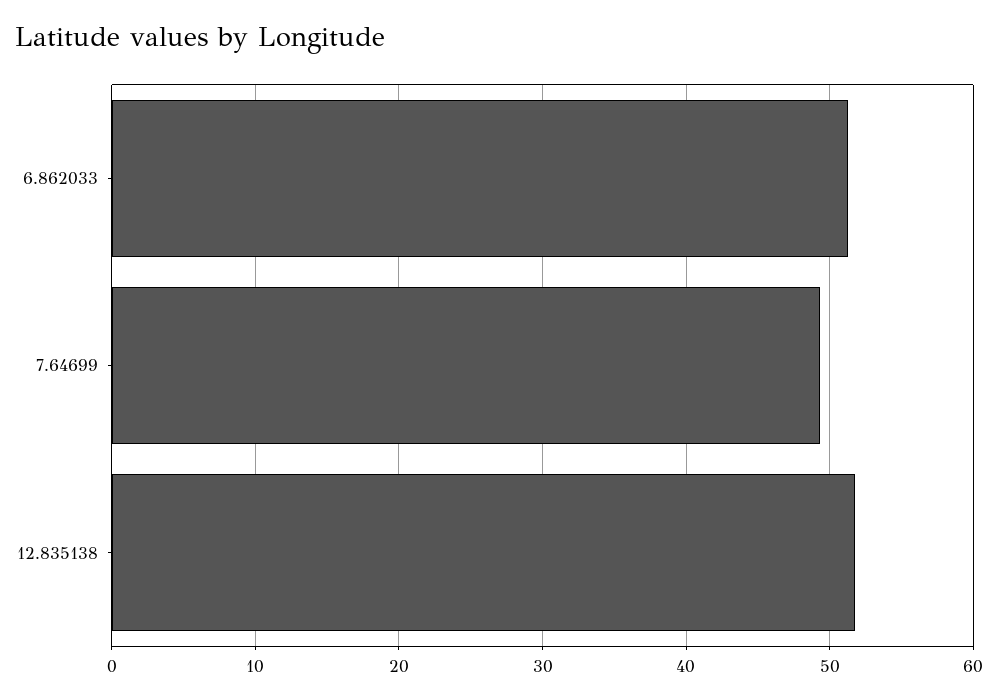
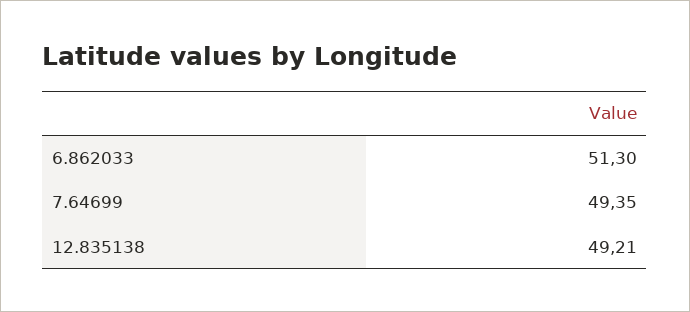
12.835138: 52 -> 49.21

